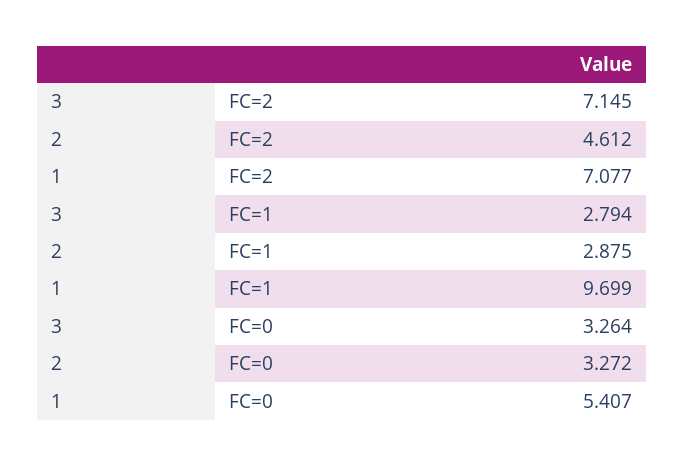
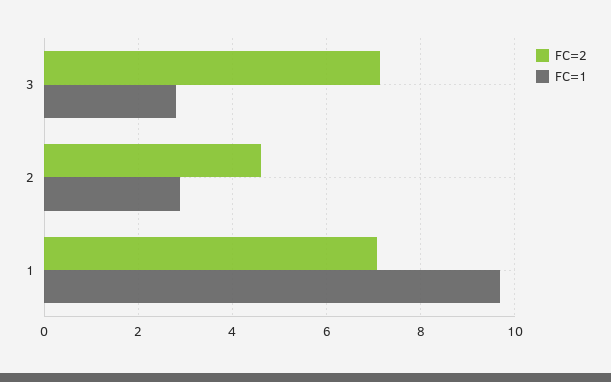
FC=0, 3: 3.264 -> none
FC=0, 2: 3.272 -> none
FC=0, 1: 5.407 -> none

